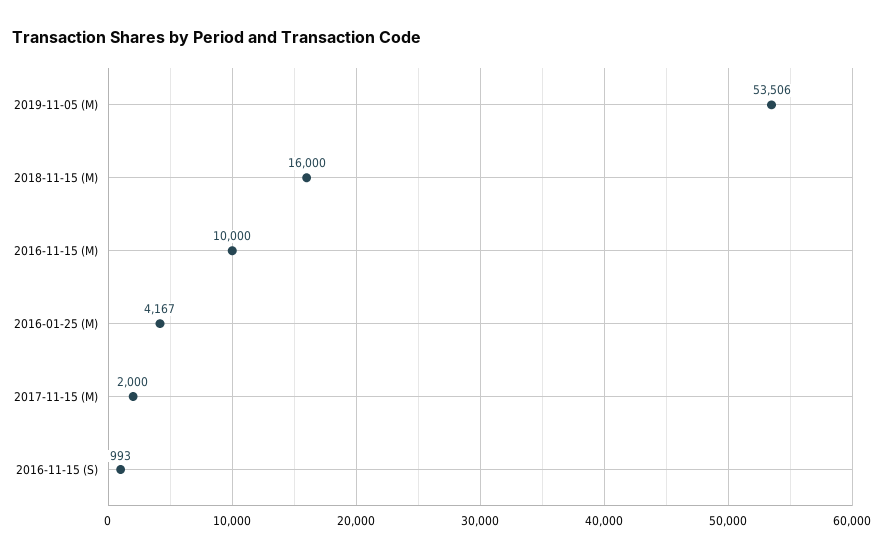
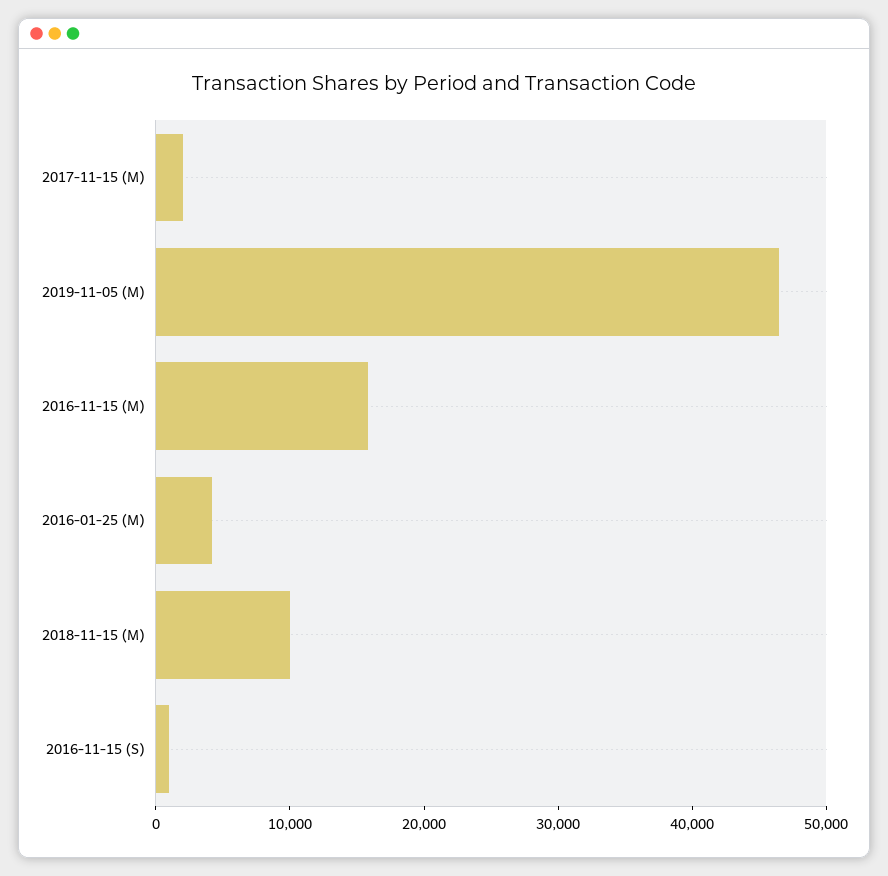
2019-11-05 (M): 53506 -> 46000
2018-11-15 (M): 16000 -> 10000
2016-11-15 (M): 10000 -> 16000

